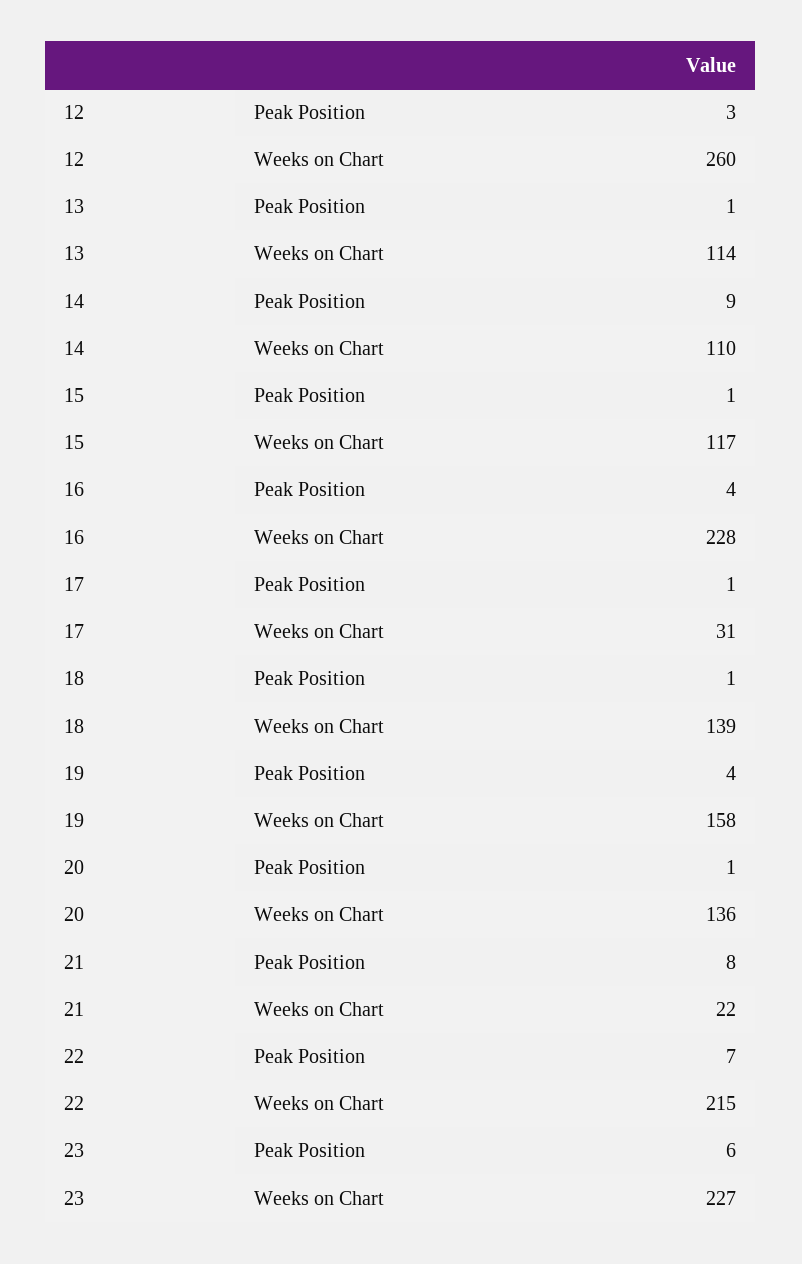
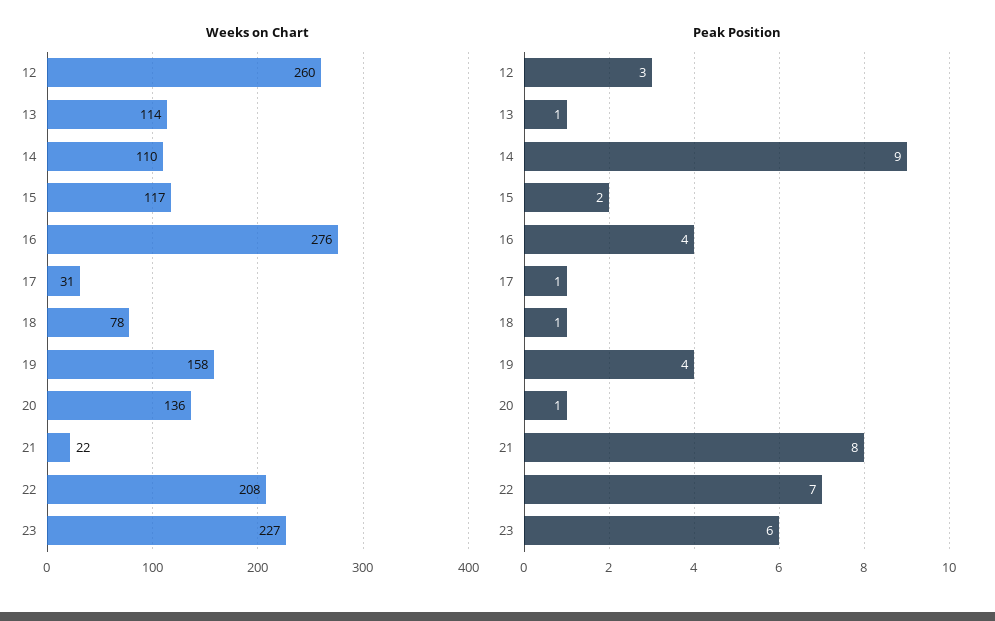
Peak Position, 15: 1 -> 2
Weeks on Chart, 16: 228 -> 276
Weeks on Chart, 18: 139 -> 78
Weeks on Chart, 22: 215 -> 208

